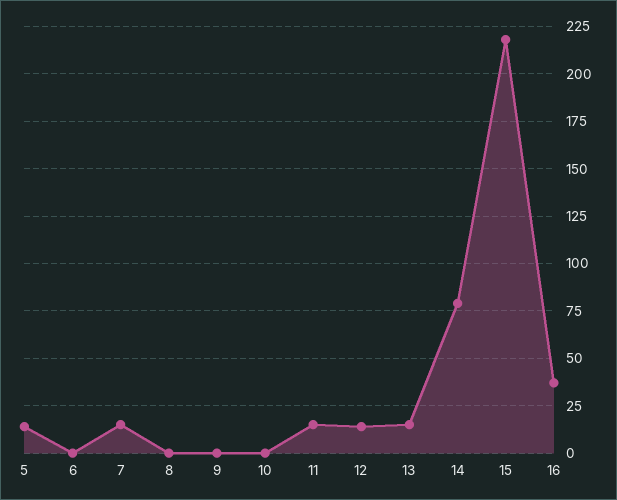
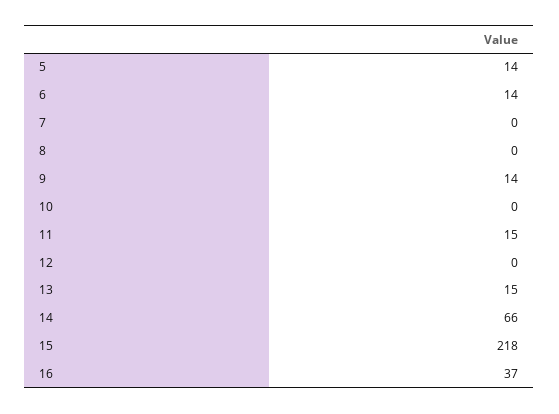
6: 0 -> 14
7: 15 -> 0
9: 0 -> 14
12: 15 -> 0
14: 80 -> 66

